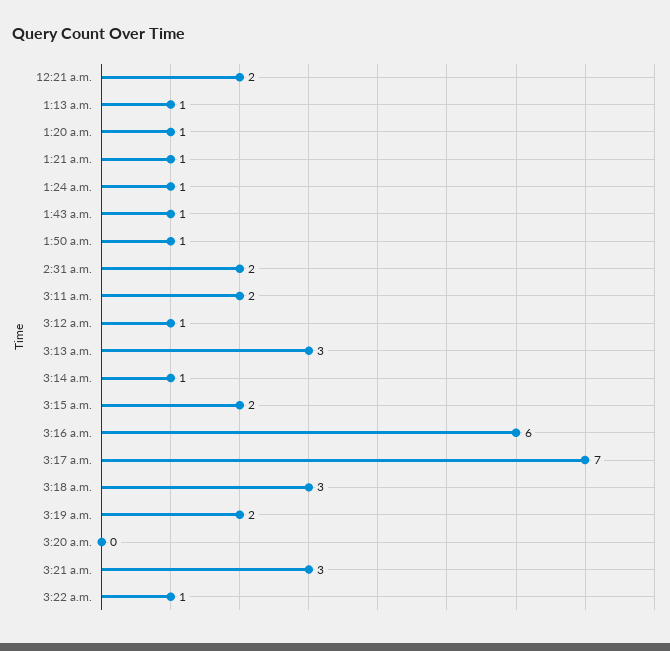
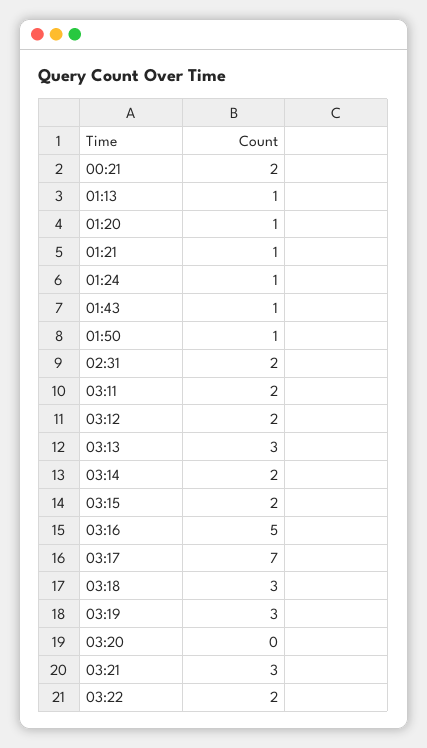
3:12 a.m.: 1 -> 2
3:14 a.m.: 1 -> 2
3:16 a.m.: 6 -> 5
3:19 a.m.: 2 -> 3
3:22 a.m.: 1 -> 2

